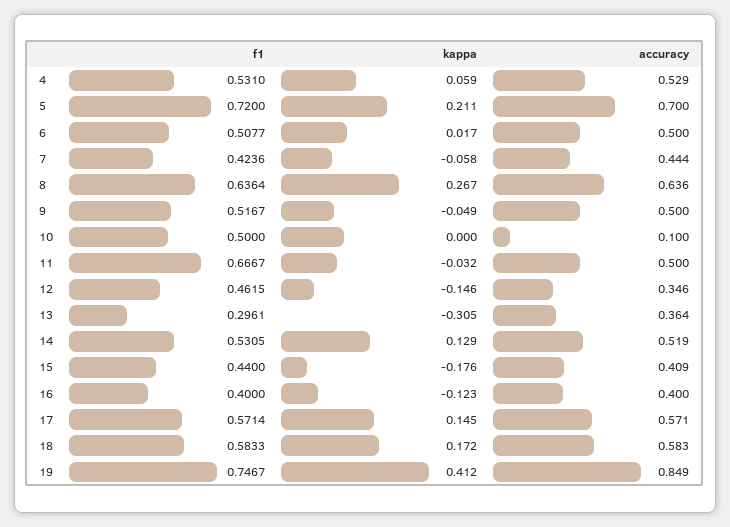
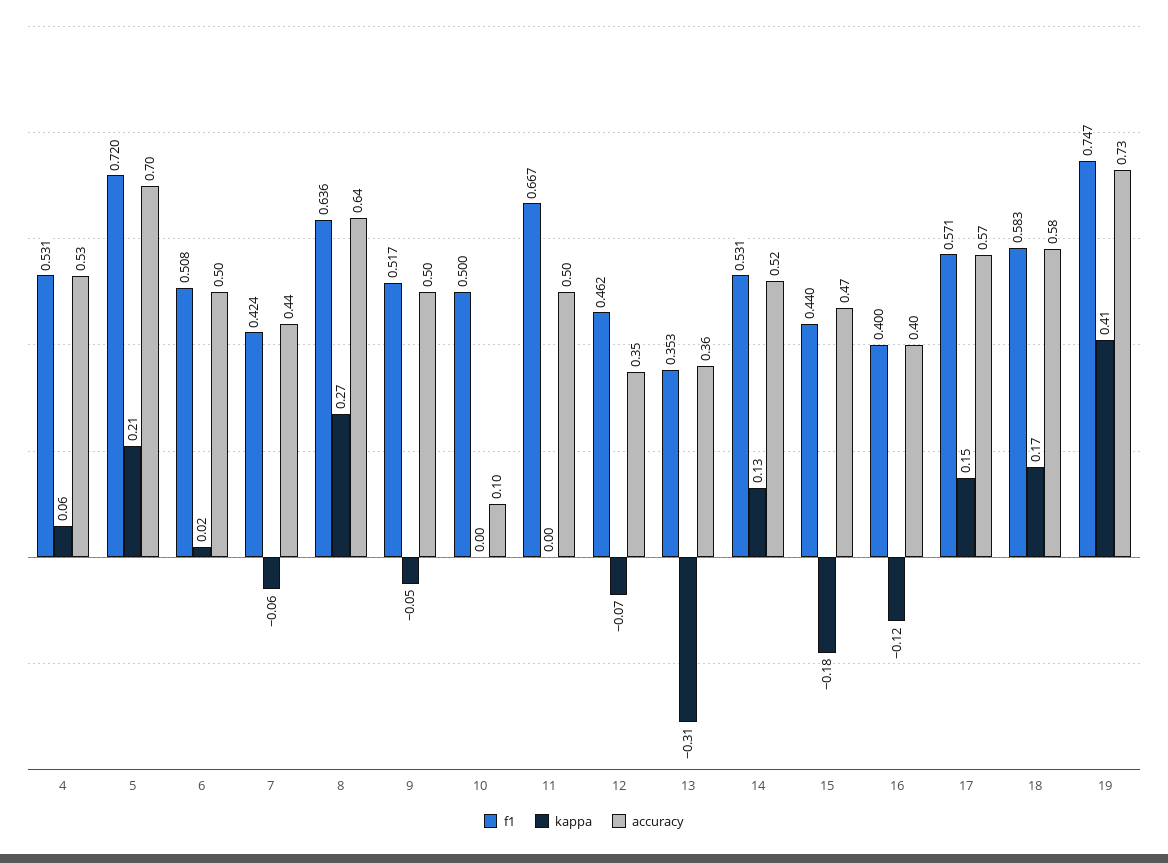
kappa, 11: -0.032 -> 0
kappa, 12: -0.146 -> -0.07
f1, 13: 0.2961 -> 0.353
accuracy, 15: 0.409 -> 0.47
accuracy, 19: 0.849 -> 0.73

